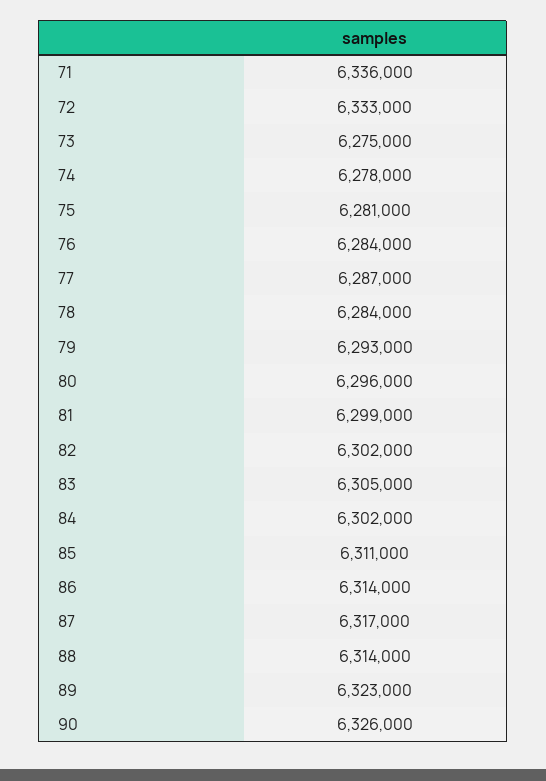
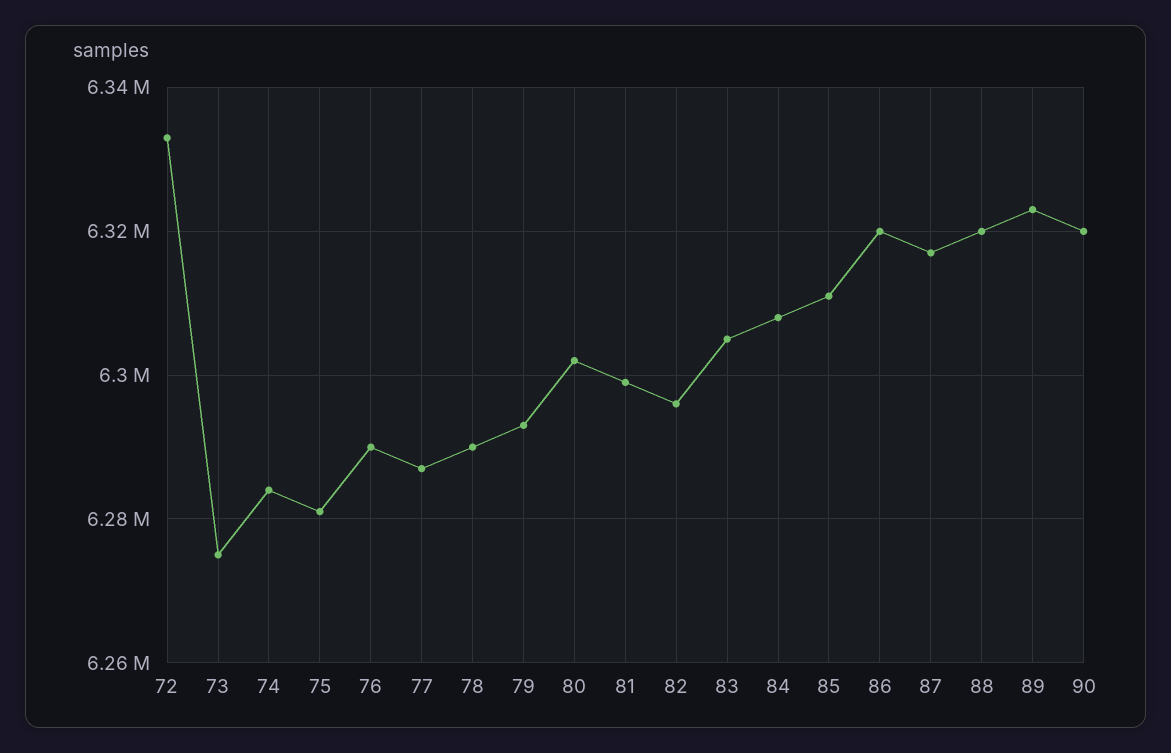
71: 6336000 -> none
74: 6278000 -> 6284000
76: 6284000 -> 6290000
78: 6284000 -> 6290000
80: 6296000 -> 6302000
82: 6302000 -> 6296000
84: 6302000 -> 6308000
86: 6314000 -> 6320000
88: 6314000 -> 6320000
90: 6326000 -> 6320000

